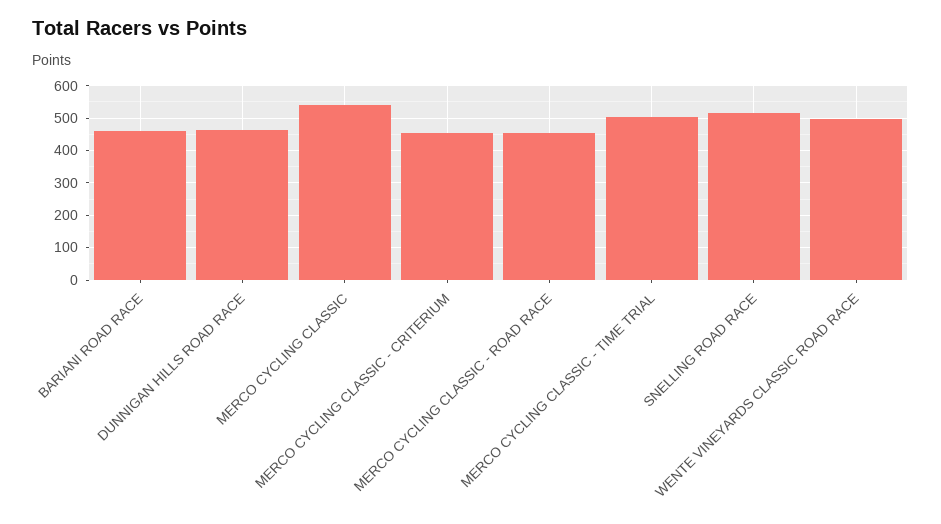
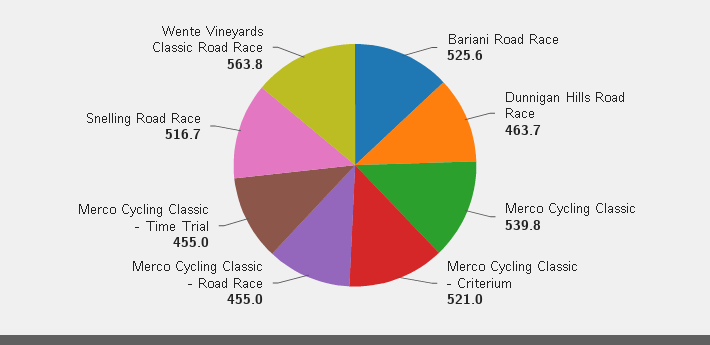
BARIANI ROAD RACE: 460 -> 525.6
MERCO CYCLING CLASSIC - CRITERIUM: 460 -> 521
MERCO CYCLING CLASSIC - TIME TRIAL: 500 -> 455
WENTE VINEYARDS CLASSIC ROAD RACE: 500 -> 563.8

